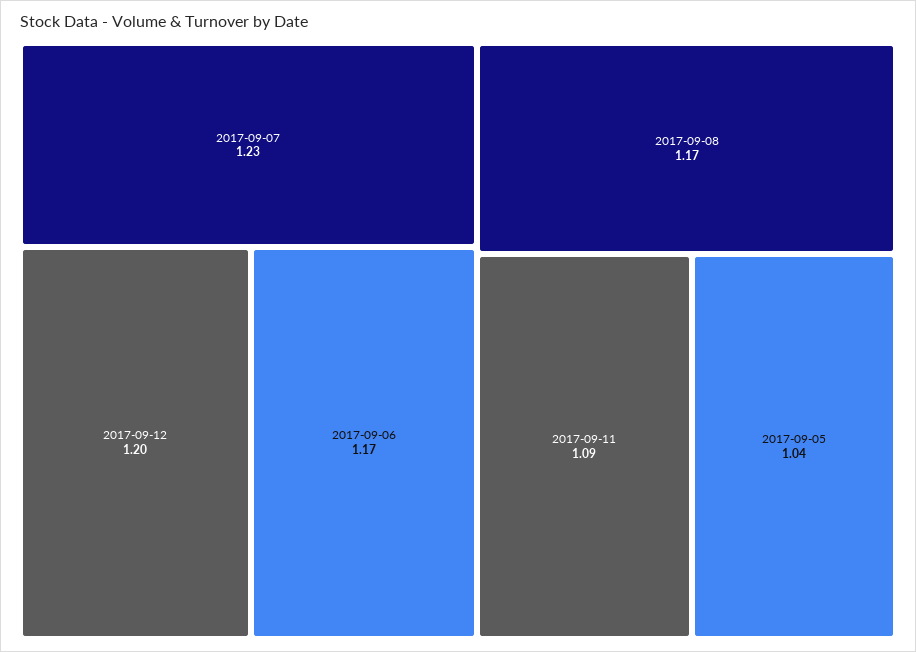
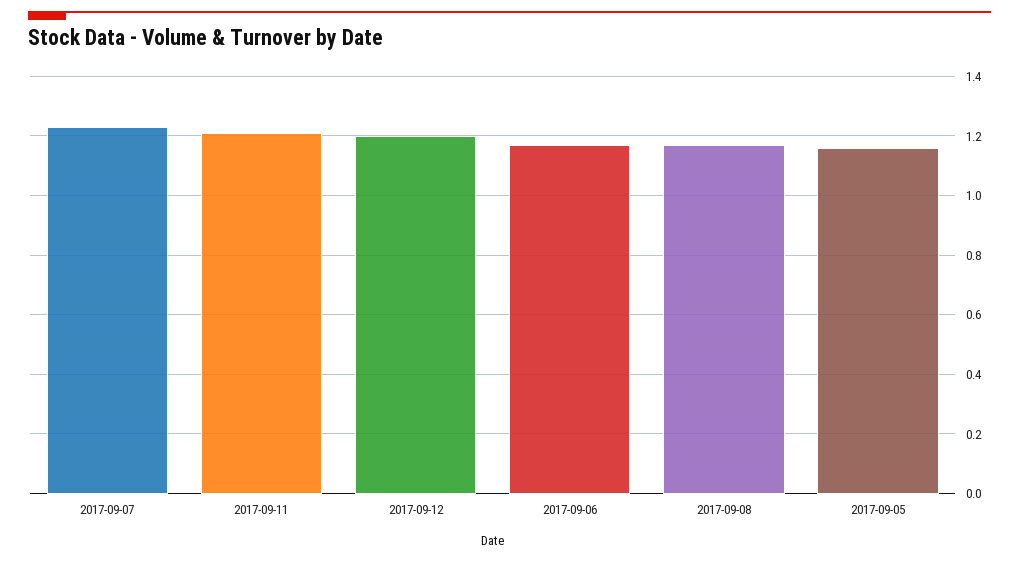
2017-09-11: 1.09 -> 1.2
2017-09-05: 1.04 -> 1.15

